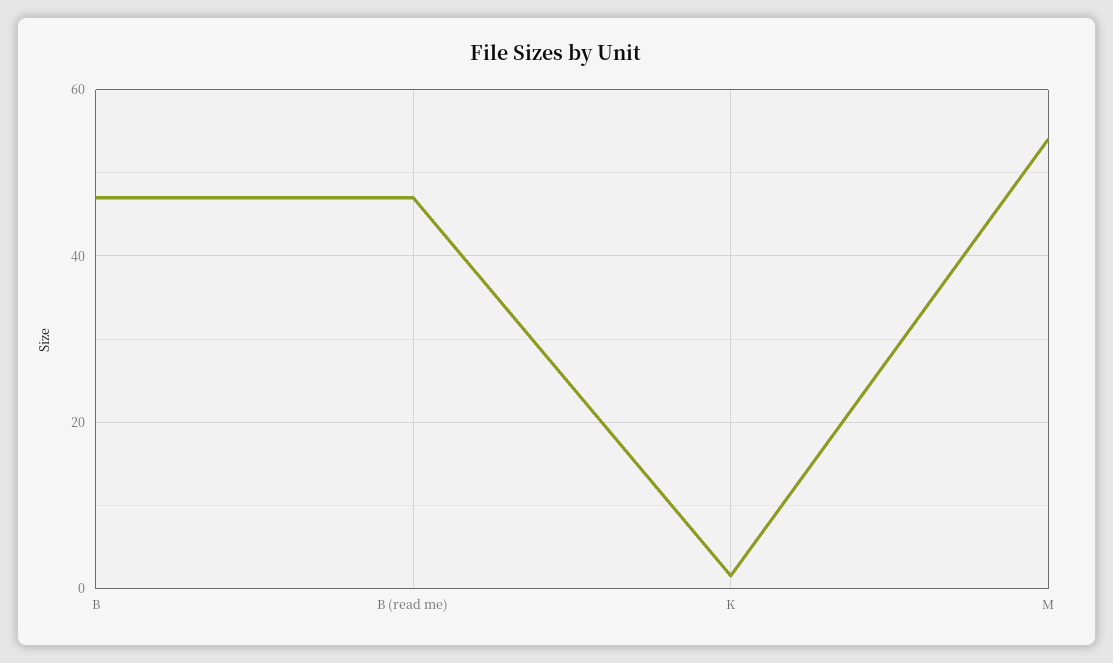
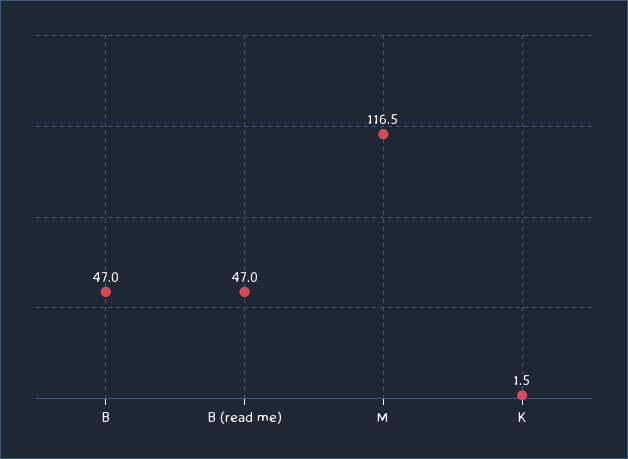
M: 54 -> 116.5

